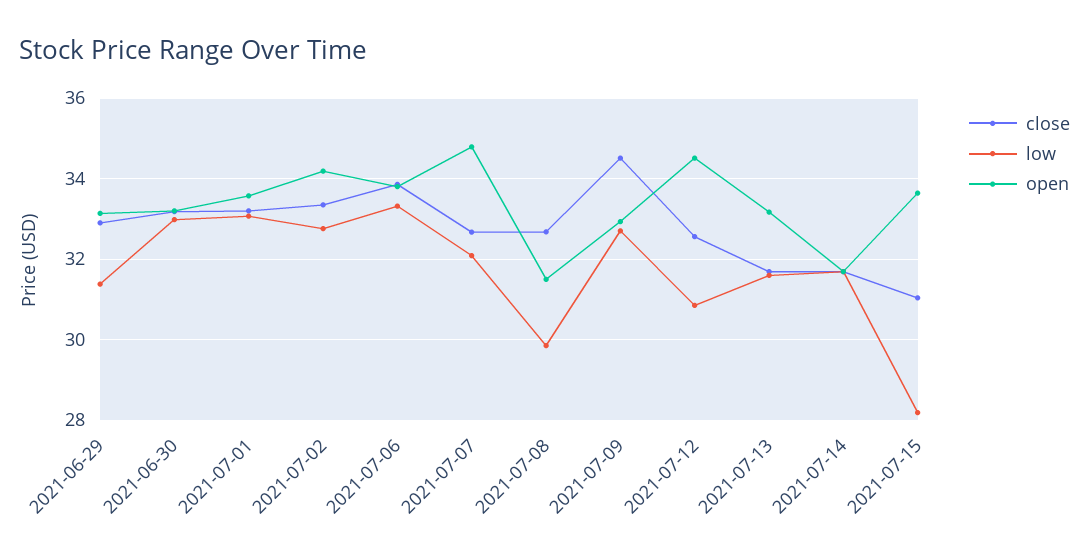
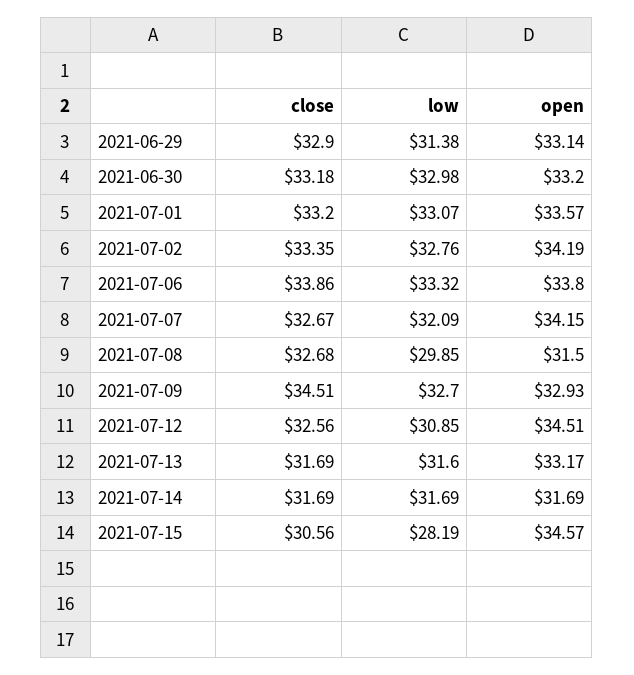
open, 2021-07-07: 34.8 -> 34.15
close, 2021-07-15: 31 -> 30.56
open, 2021-07-15: 33.6 -> 34.57

